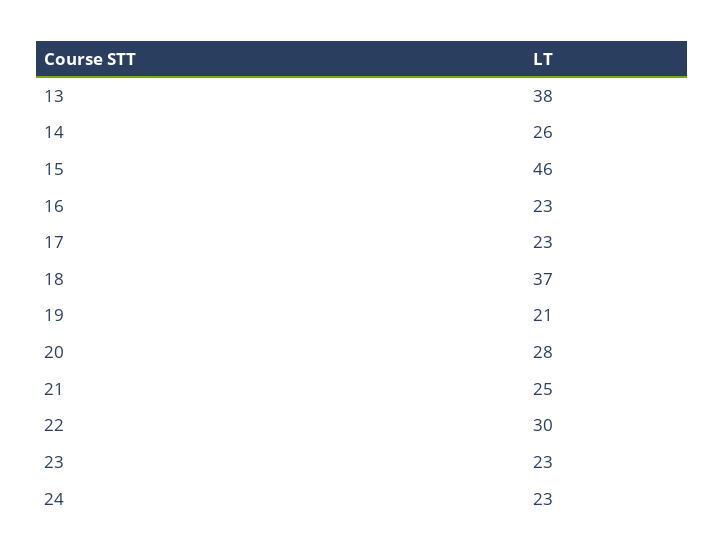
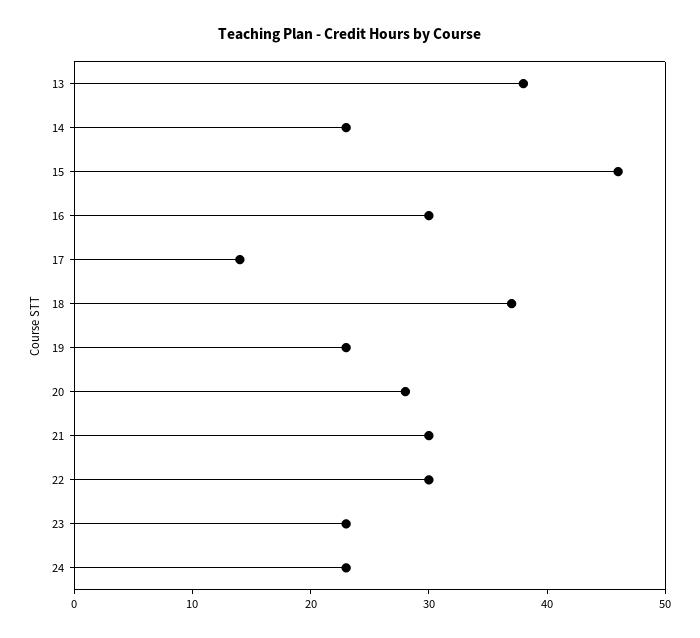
14: 26 -> 23
16: 23 -> 30
17: 23 -> 14
19: 21 -> 23
21: 25 -> 30

